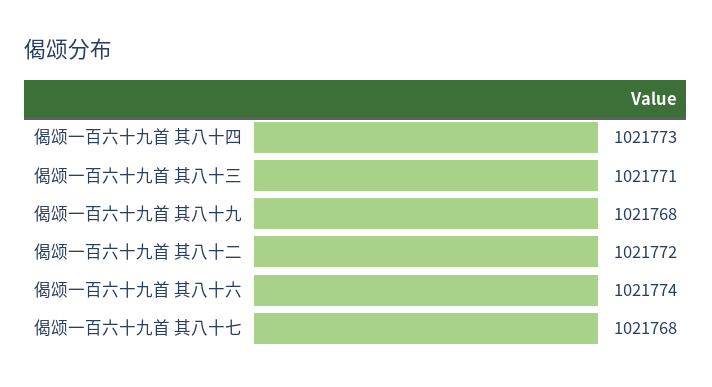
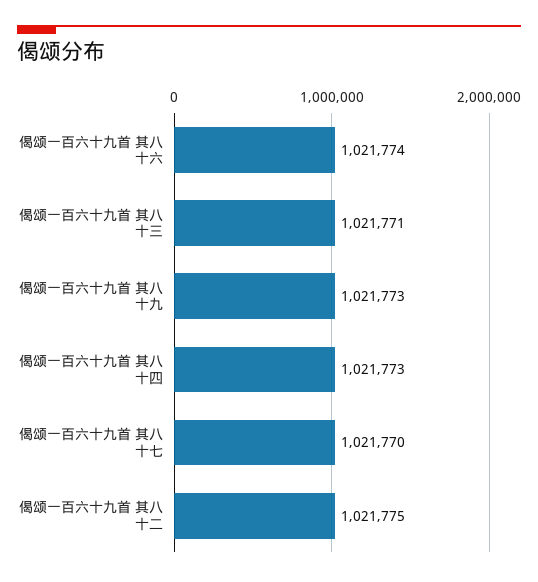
偈颂一百六十九首 其八十九: 1021768 -> 1021773
偈颂一百六十九首 其八十二: 1021772 -> 1021775
偈颂一百六十九首 其八十七: 1021768 -> 1021770

